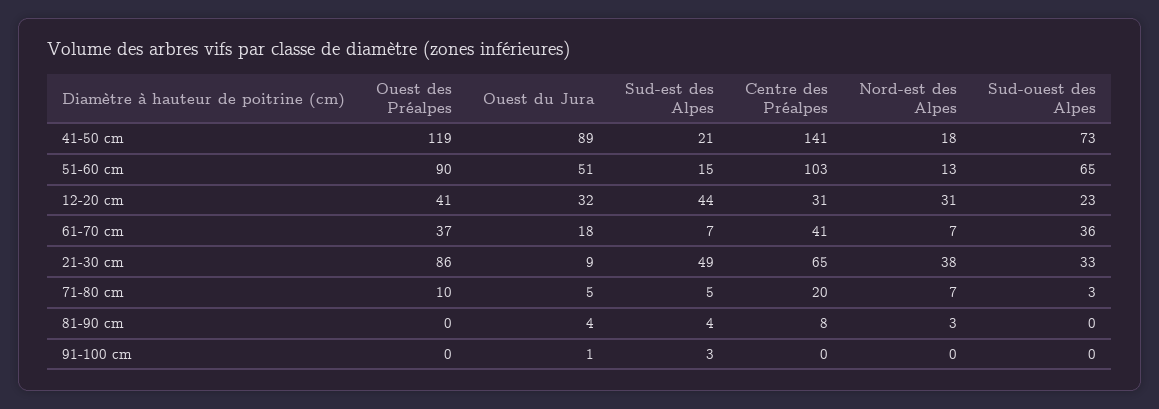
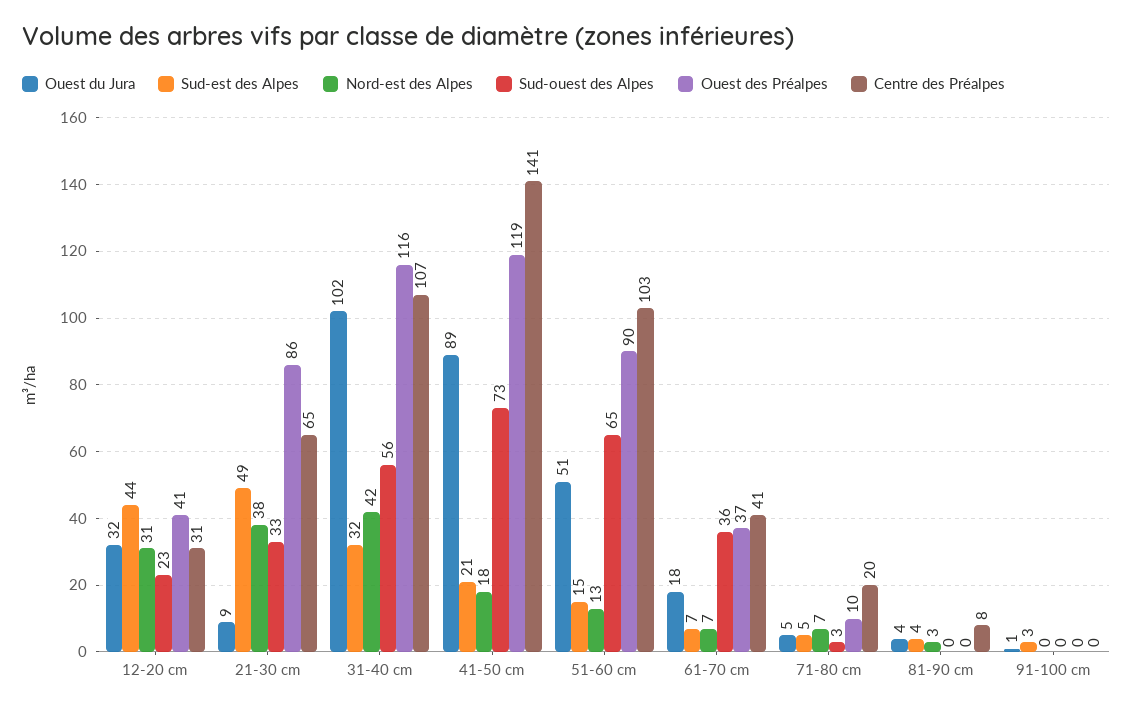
Ouest du Jura, 31-40 cm: none -> 102
Sud-est des Alpes, 31-40 cm: none -> 32
Nord-est des Alpes, 31-40 cm: none -> 42
Sud-ouest des Alpes, 31-40 cm: none -> 56
Ouest des Préalpes, 31-40 cm: none -> 116
Centre des Préalpes, 31-40 cm: none -> 107

